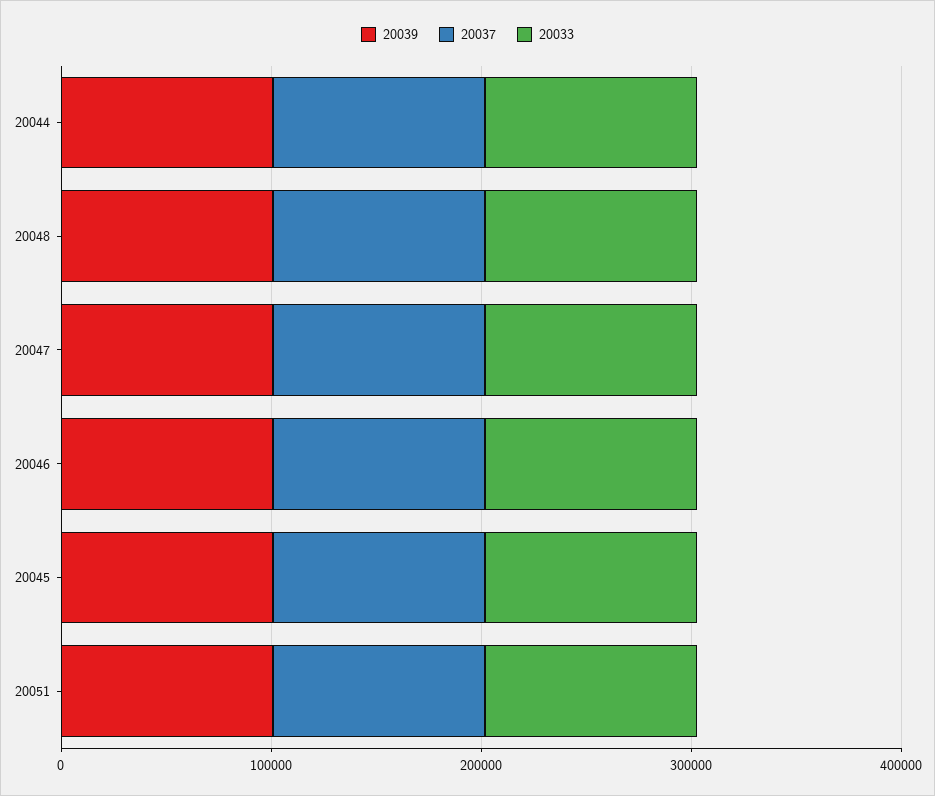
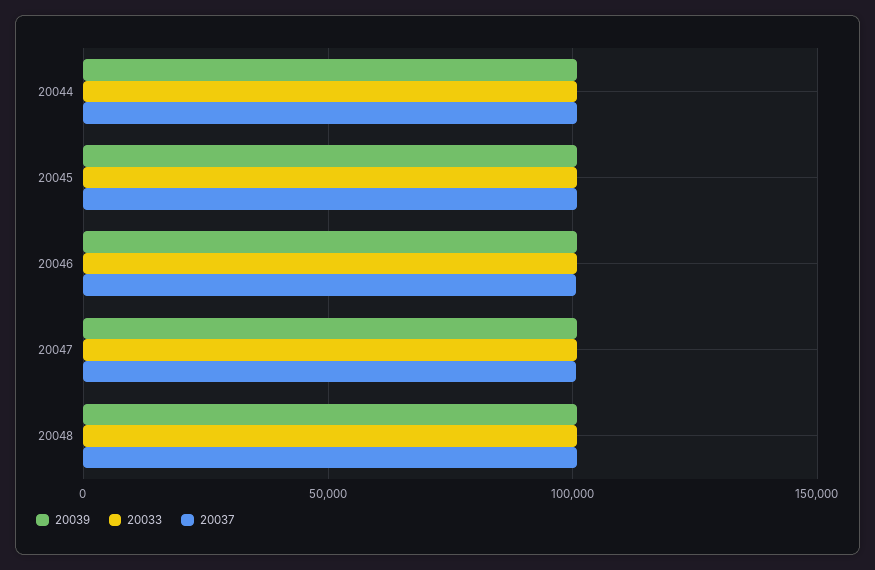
20039, 20051: 100000 -> none
20037, 20051: 100000 -> none
20033, 20051: 100000 -> none

